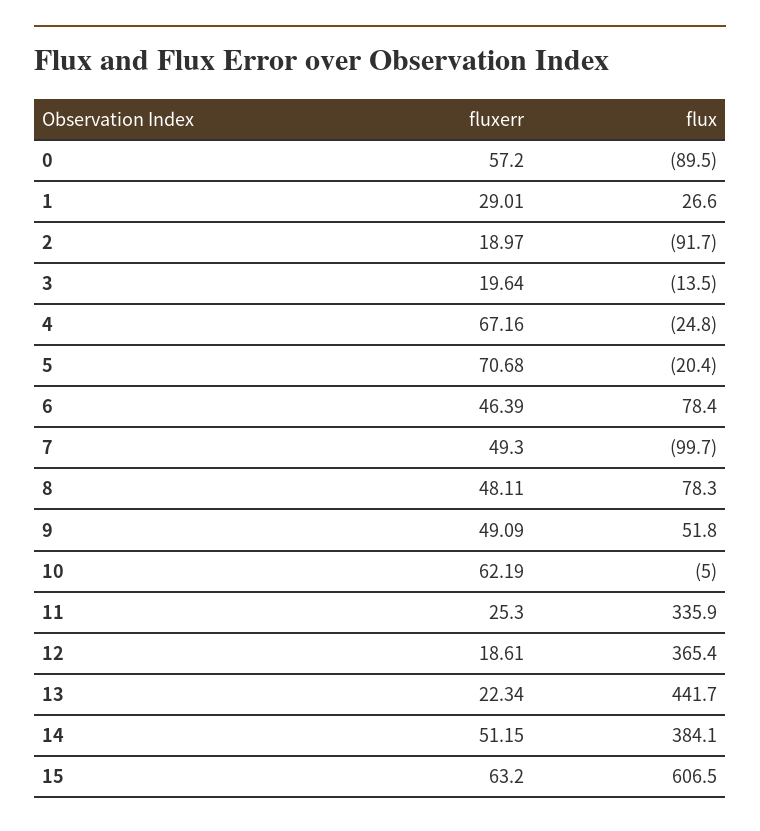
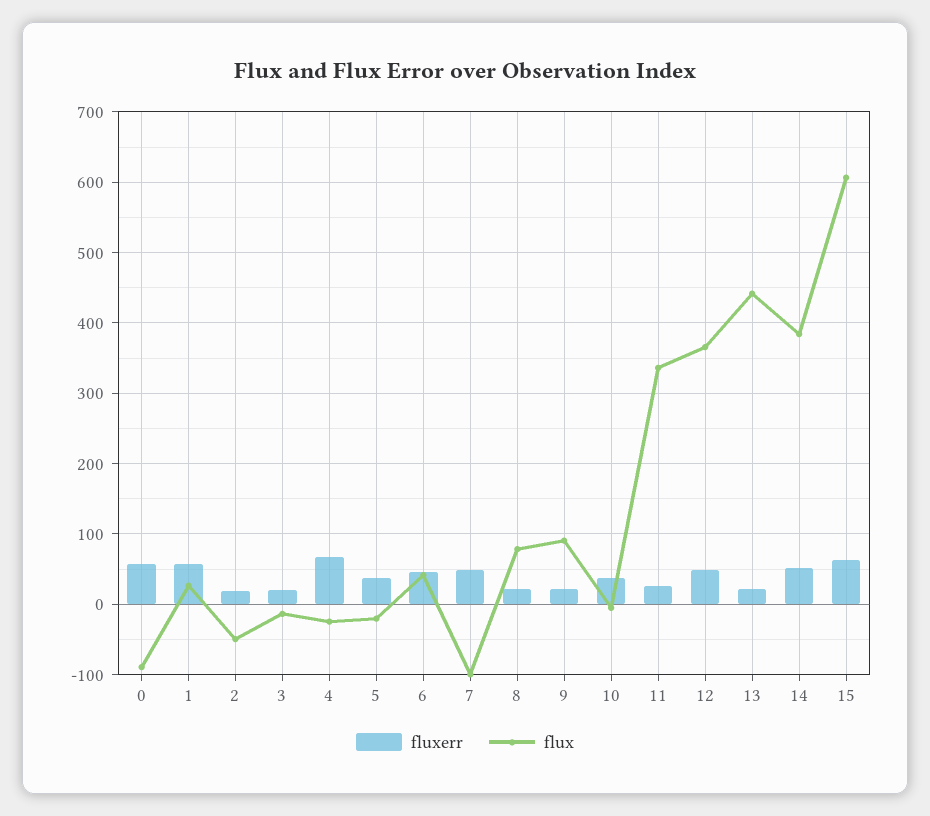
fluxerr, 1: 29.01 -> 60
flux, 2: -91.7 -> -50
fluxerr, 5: 70.68 -> 40
flux, 6: 78.4 -> 40
fluxerr, 8: 48.11 -> 20
fluxerr, 9: 49.09 -> 20
flux, 9: 51.8 -> 90
fluxerr, 10: 62.19 -> 40
fluxerr, 12: 18.61 -> 50

